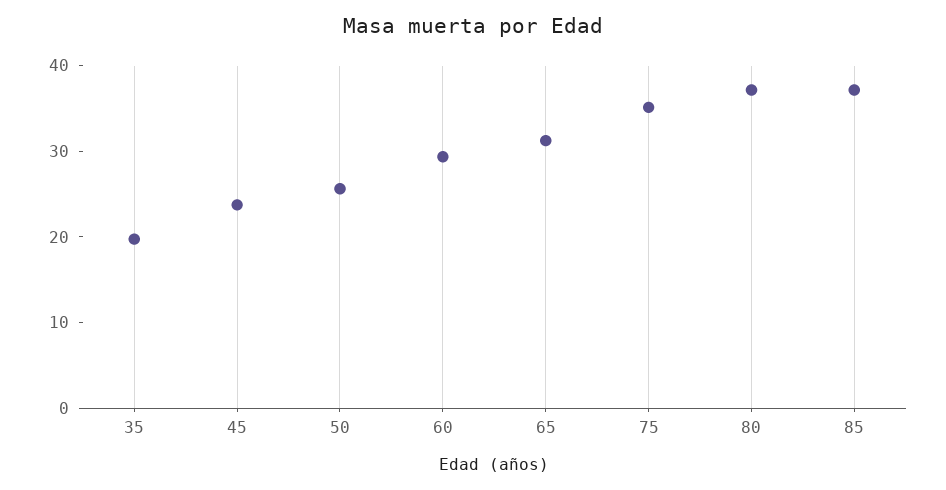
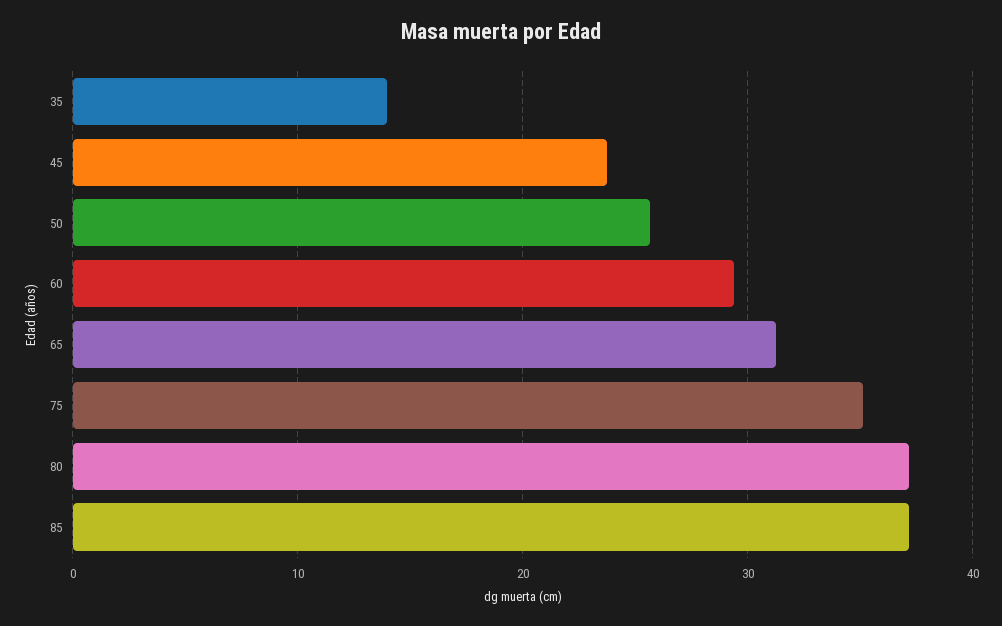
35: 20 -> 14

